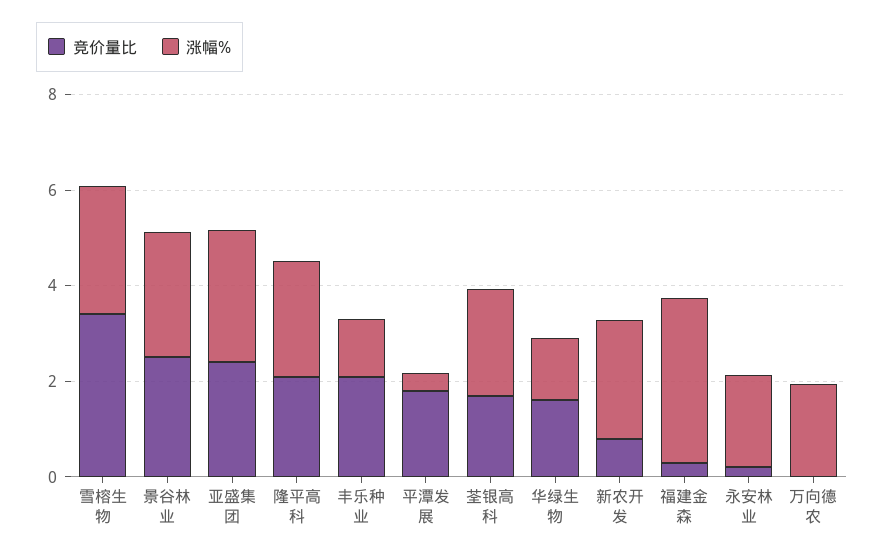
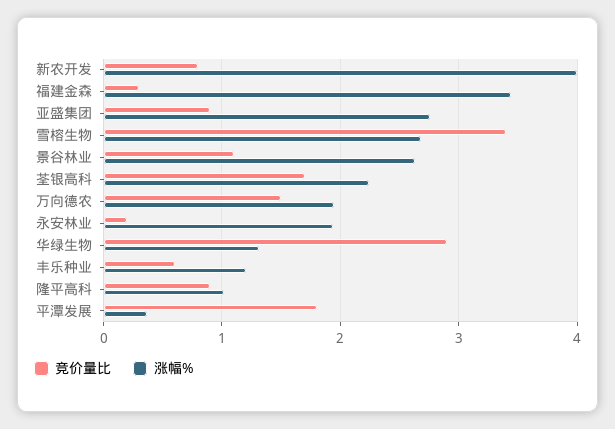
竞价量比, 景谷林业: 2.5 -> 1.1
竞价量比, 亚盛集团: 2.5 -> 0.9
竞价量比, 隆平高科: 2 -> 0.9
涨幅%, 隆平高科: 2.5 -> 1
竞价量比, 丰乐种业: 2 -> 0.6
竞价量比, 华绿生物: 1.5 -> 2.9
涨幅%, 新农开发: 2.5 -> 4
竞价量比, 万向德农: 0 -> 1.5

